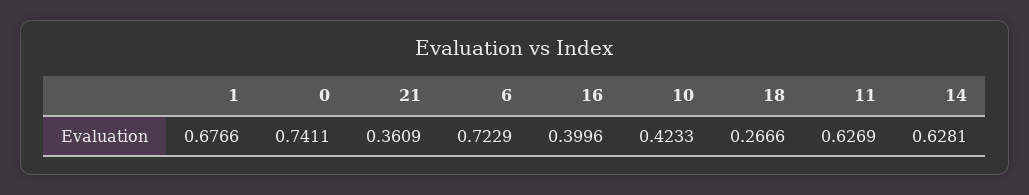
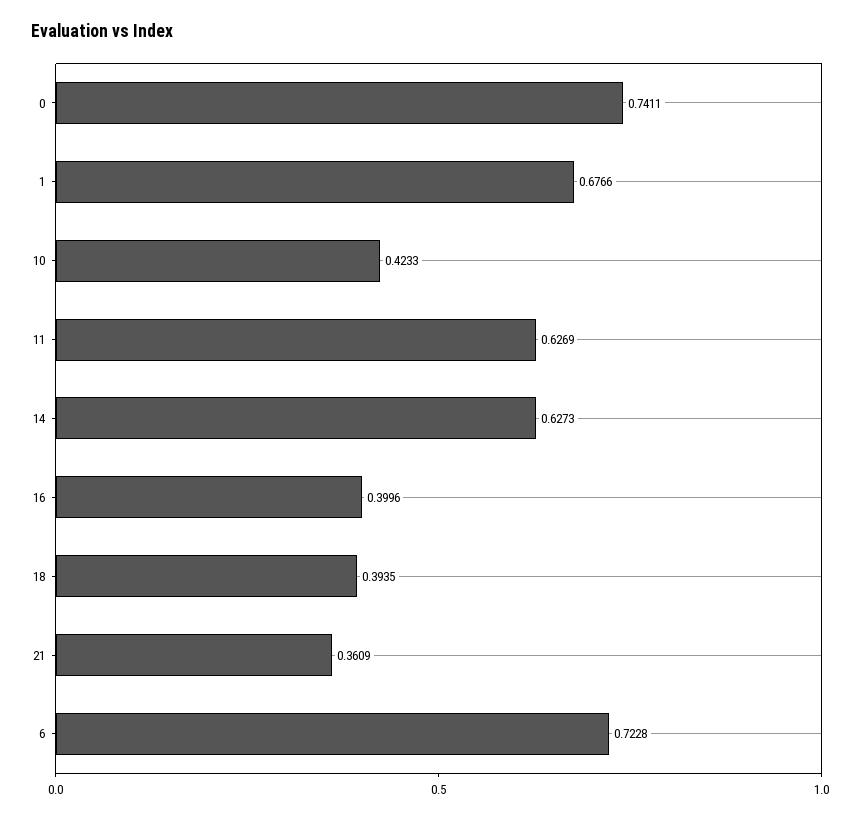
6: 0.7229 -> 0.7228
18: 0.2666 -> 0.3935
14: 0.6281 -> 0.6273

